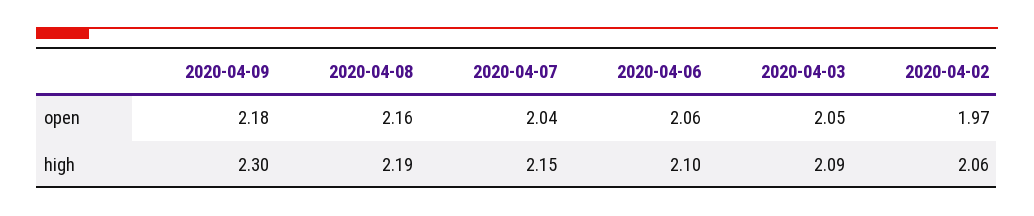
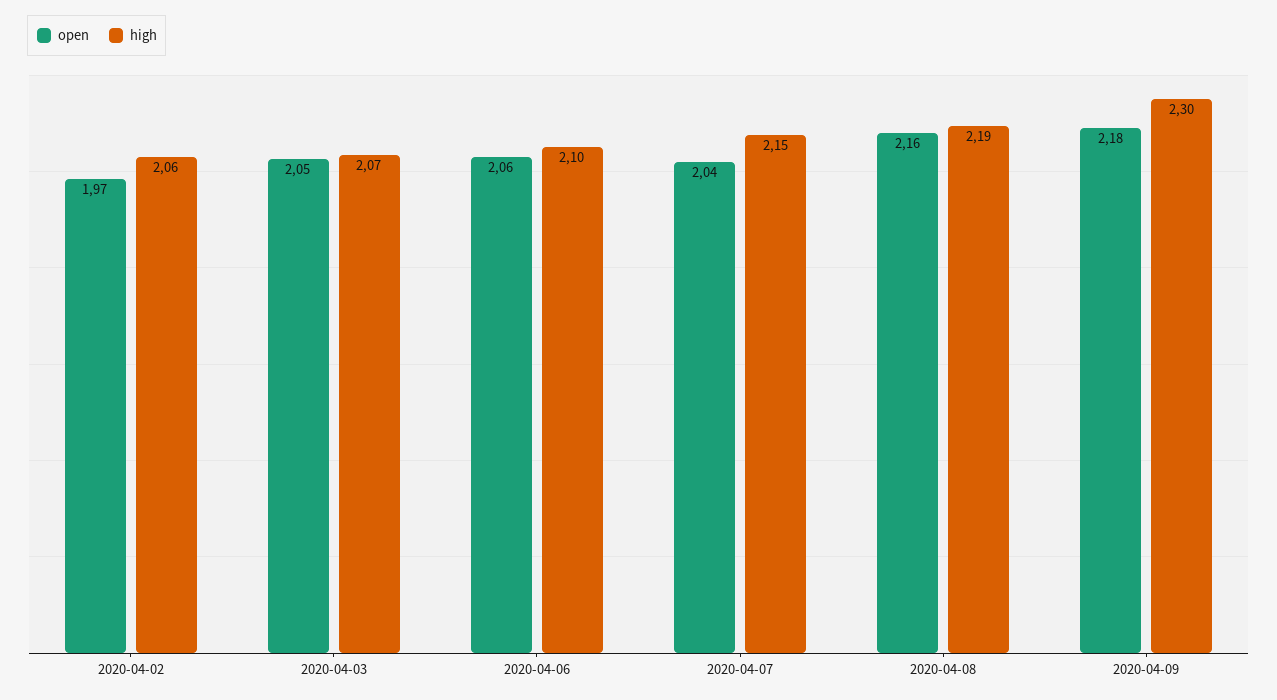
high, 2020-04-03: 2.09 -> 2.07

